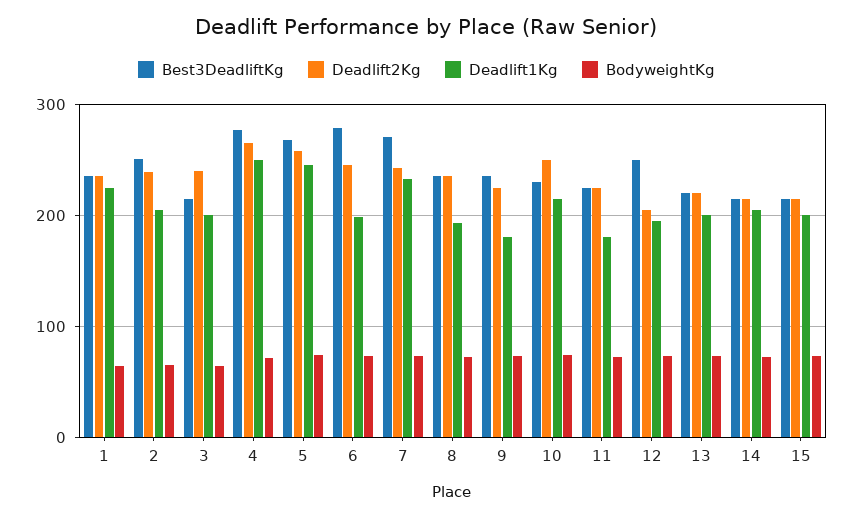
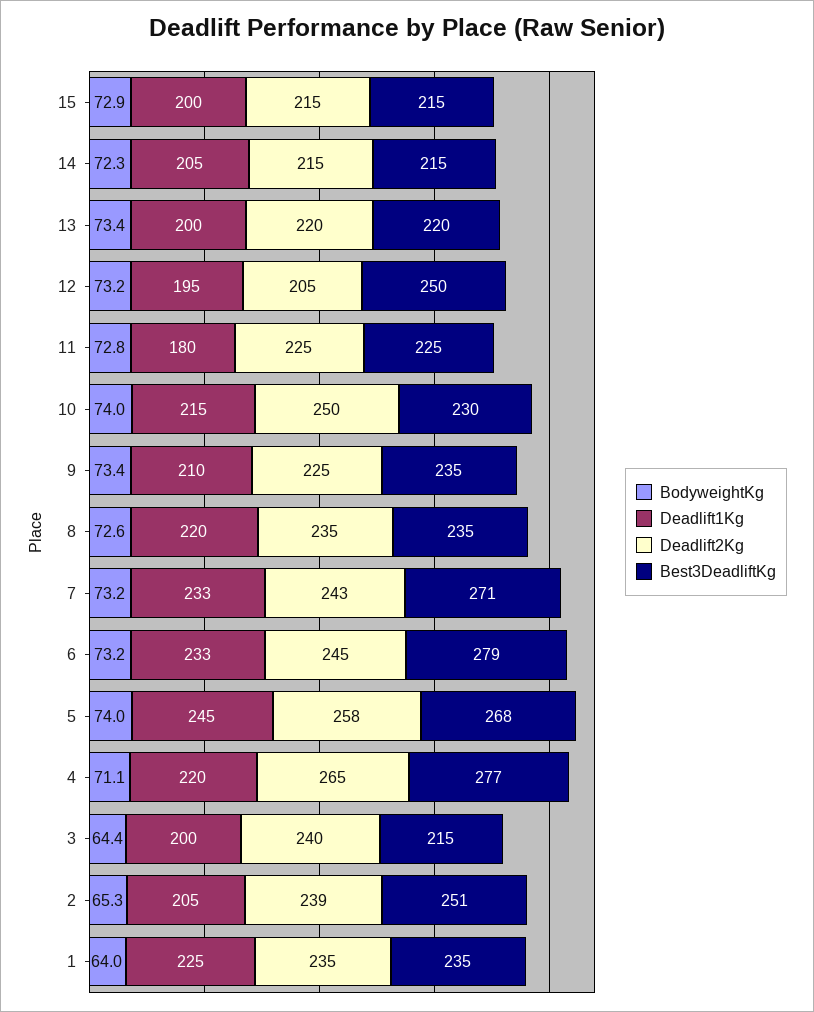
Deadlift1Kg, 4: 250 -> 220
Deadlift1Kg, 6: 200 -> 233
Deadlift1Kg, 8: 190 -> 220
Deadlift1Kg, 9: 180 -> 210

